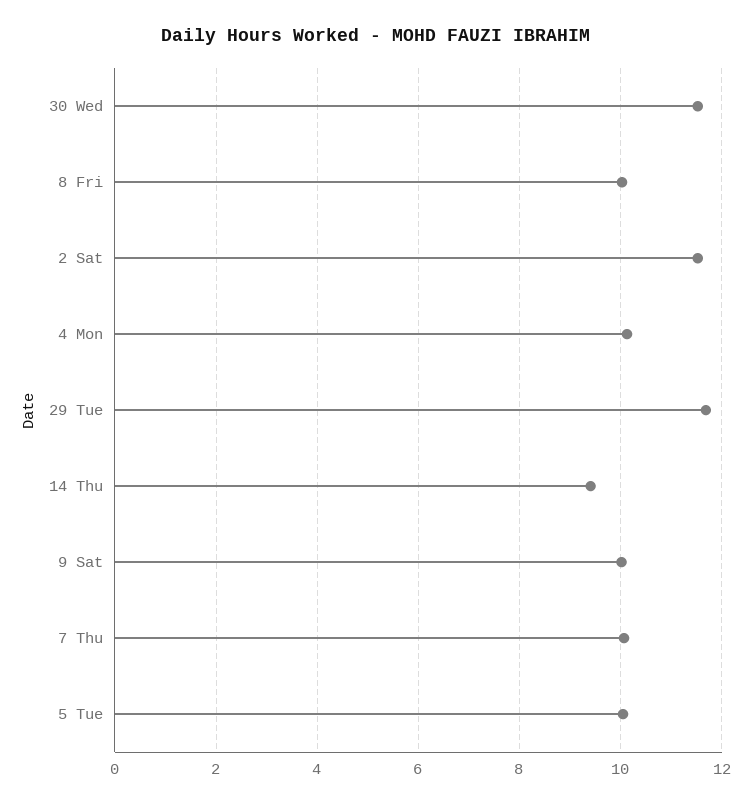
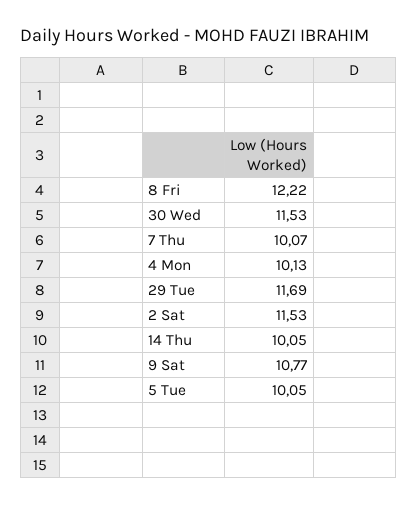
8 Fri: 10 -> 12.22
14 Thu: 9.4 -> 10.05
9 Sat: 10 -> 10.77

